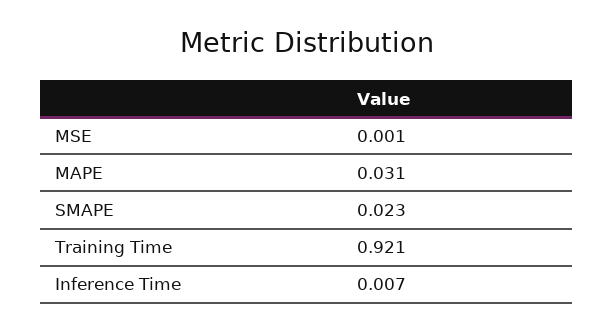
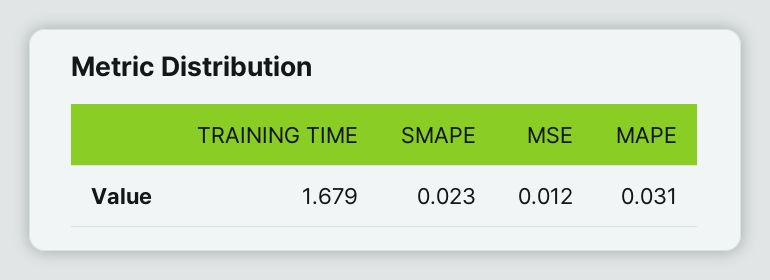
MSE: 0.001 -> 0.012
Training Time: 0.921 -> 1.679
Inference Time: 0.007 -> none

